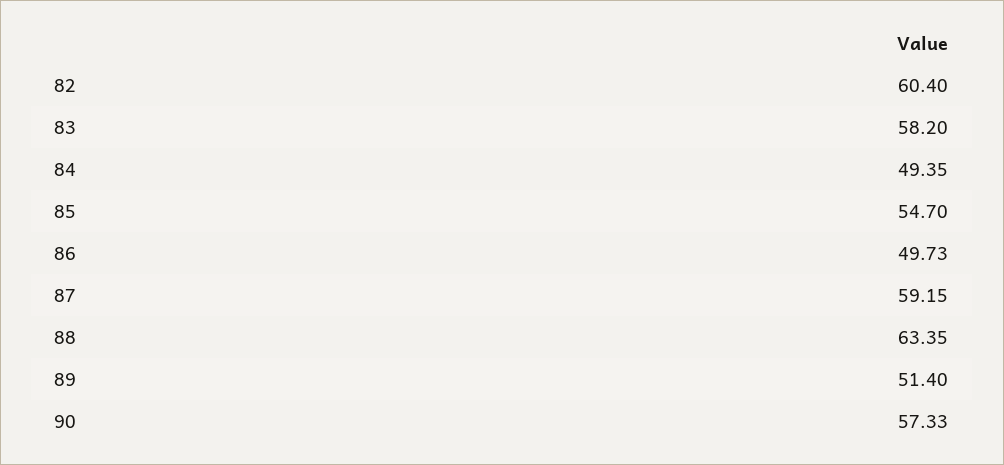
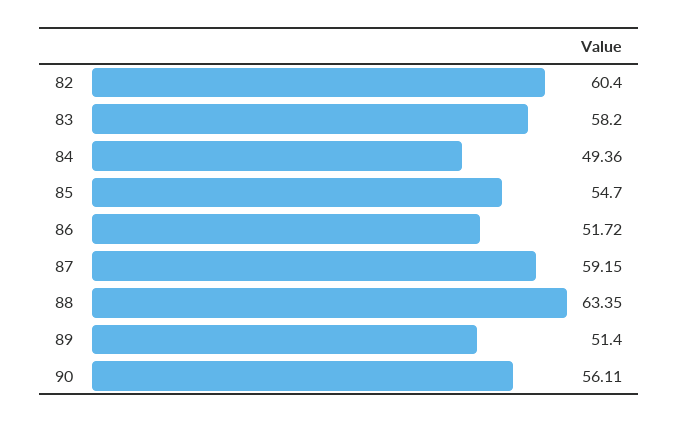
84: 49.35 -> 49.36
86: 49.73 -> 51.72
90: 57.33 -> 56.11

